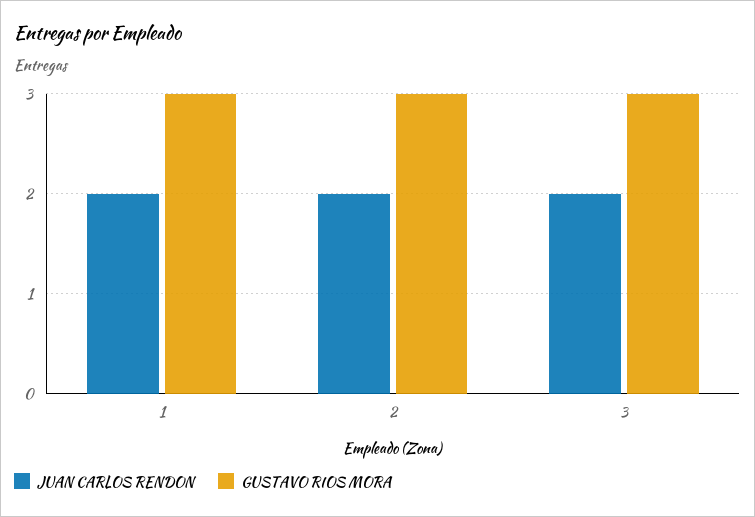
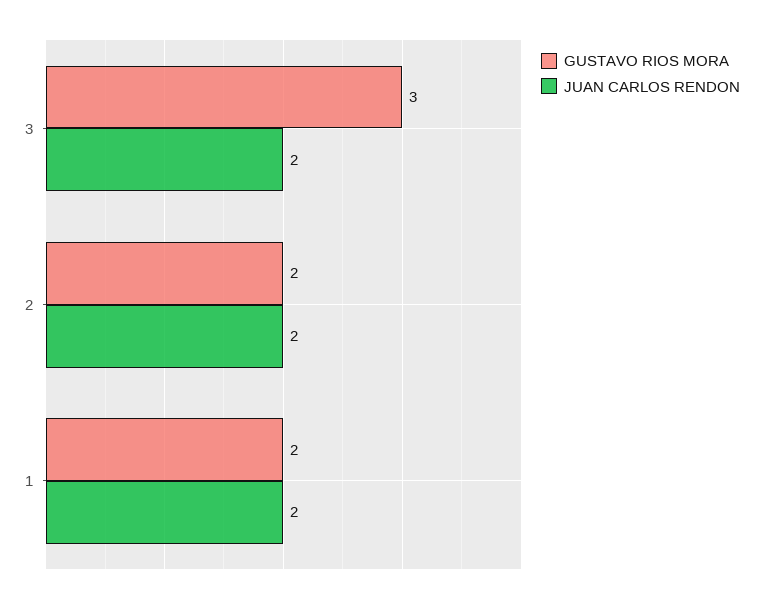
GUSTAVO RIOS MORA, 1: 3 -> 2
GUSTAVO RIOS MORA, 2: 3 -> 2

